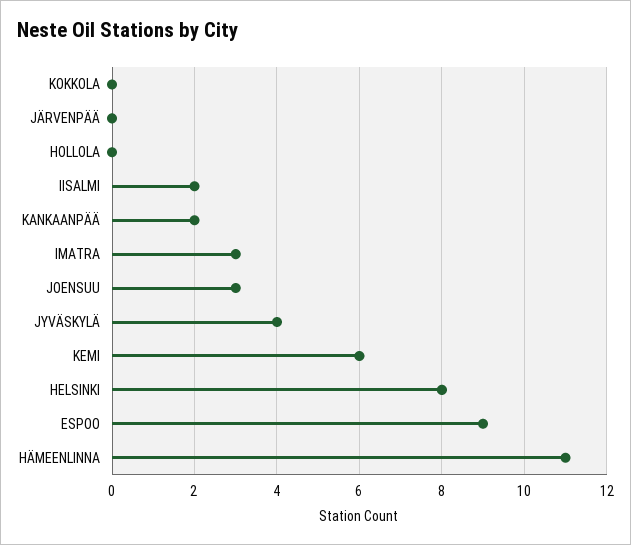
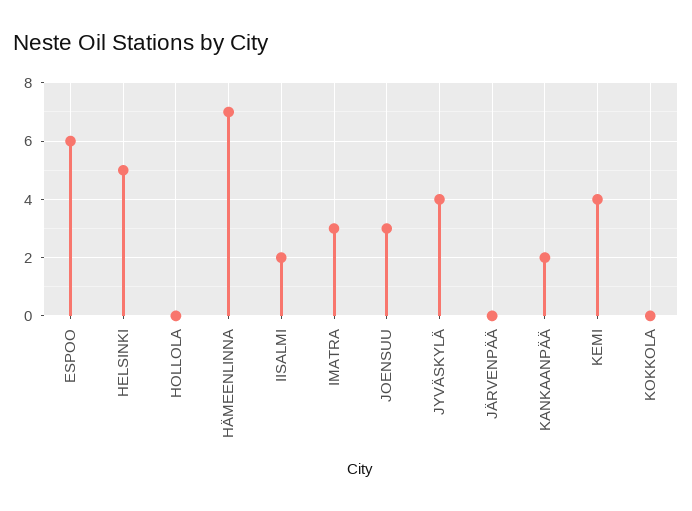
KEMI: 6 -> 4
HELSINKI: 8 -> 5
ESPOO: 9 -> 6
HÄMEENLINNA: 11 -> 7

